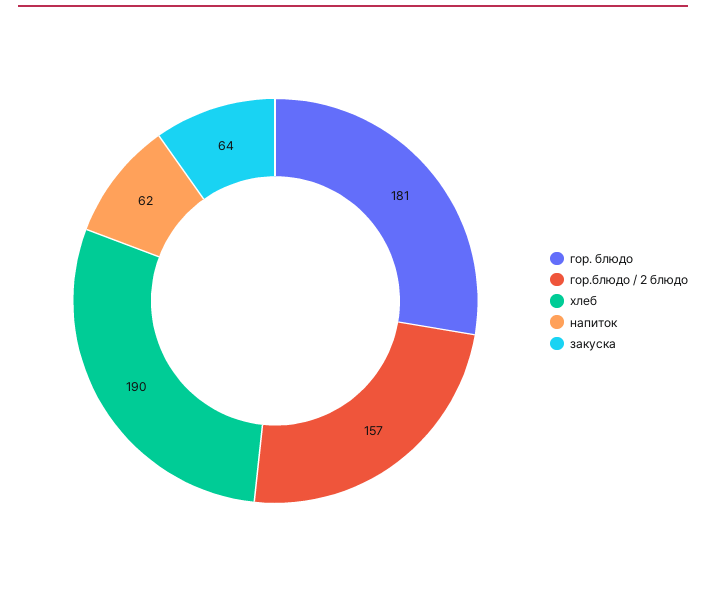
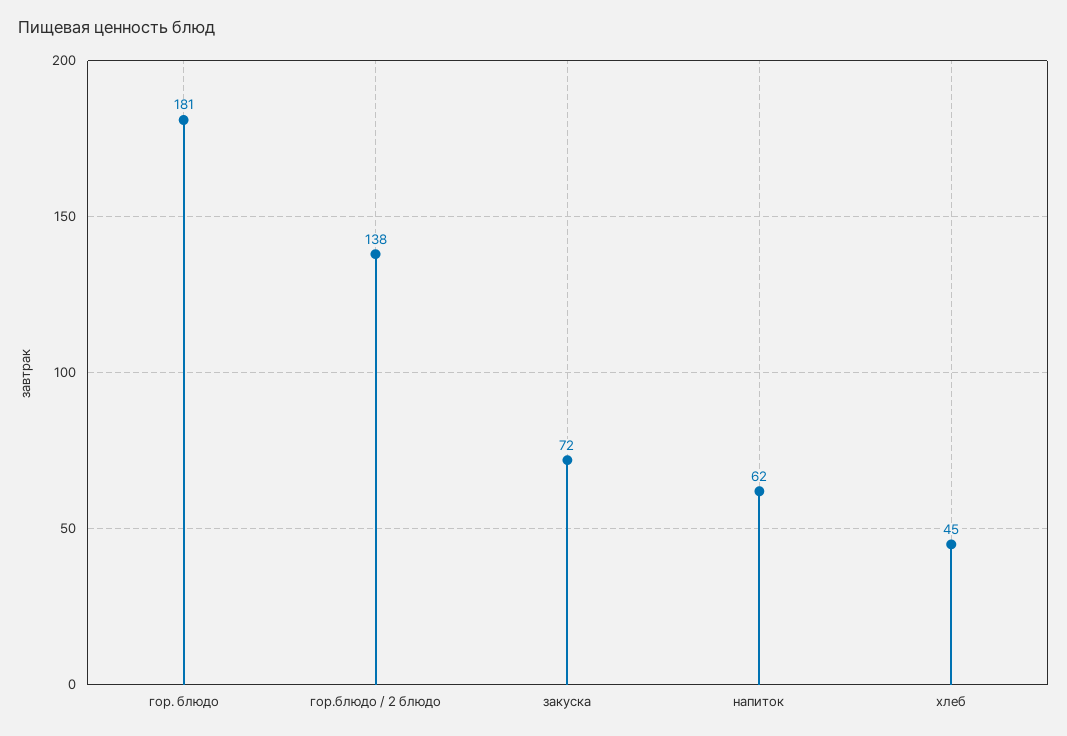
гор.блюдо / 2 блюдо: 157 -> 138
хлеб: 190 -> 45
закуска: 64 -> 72

